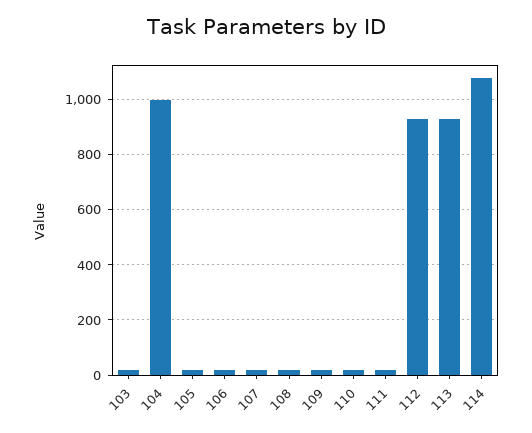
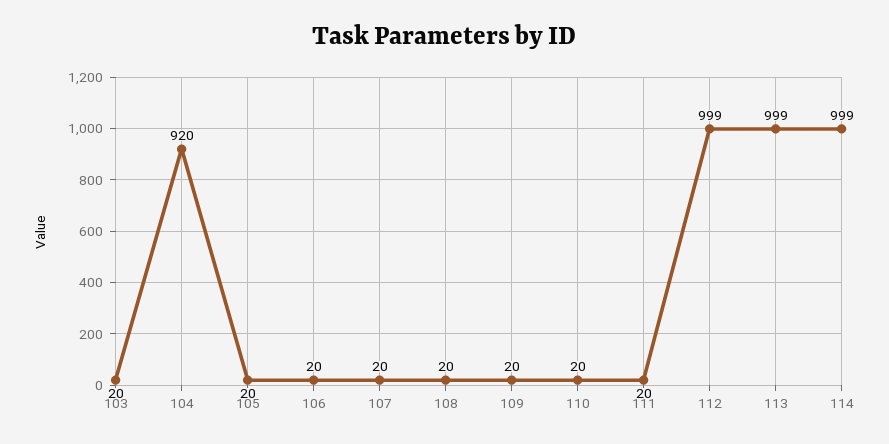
104: 1000 -> 920
112: 925 -> 999
113: 925 -> 999
114: 1075 -> 999

